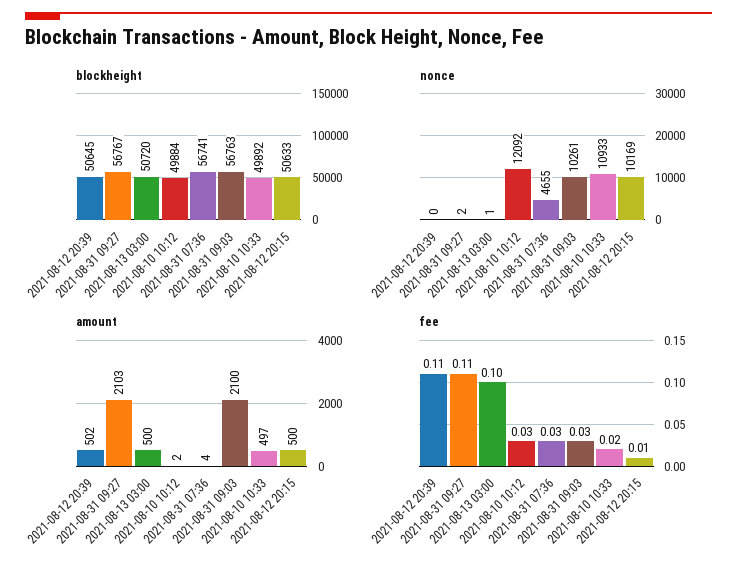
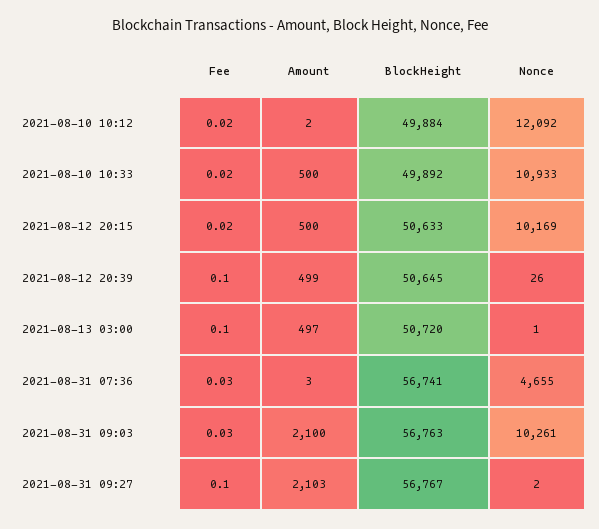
nonce, 2021-08-12 20:39: 0 -> 26
amount, 2021-08-12 20:39: 502 -> 499
amount, 2021-08-13 03:00: 500 -> 497
amount, 2021-08-31 07:36: 4 -> 3
amount, 2021-08-10 10:33: 497 -> 500
fee, 2021-08-12 20:39: 0.11 -> 0.1
fee, 2021-08-31 09:27: 0.11 -> 0.1
fee, 2021-08-10 10:12: 0.03 -> 0.02
fee, 2021-08-12 20:15: 0.01 -> 0.02

